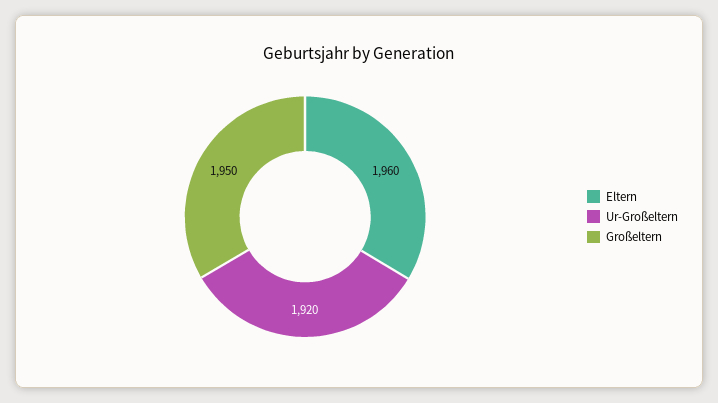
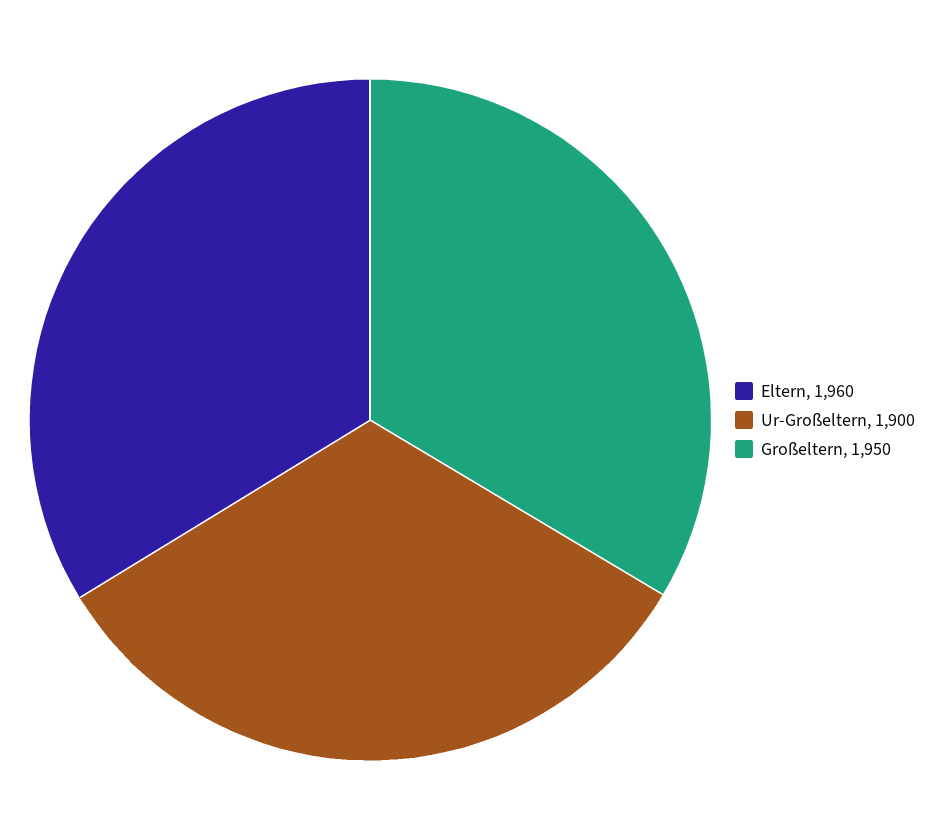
Ur-Großeltern: 1920 -> 1900

